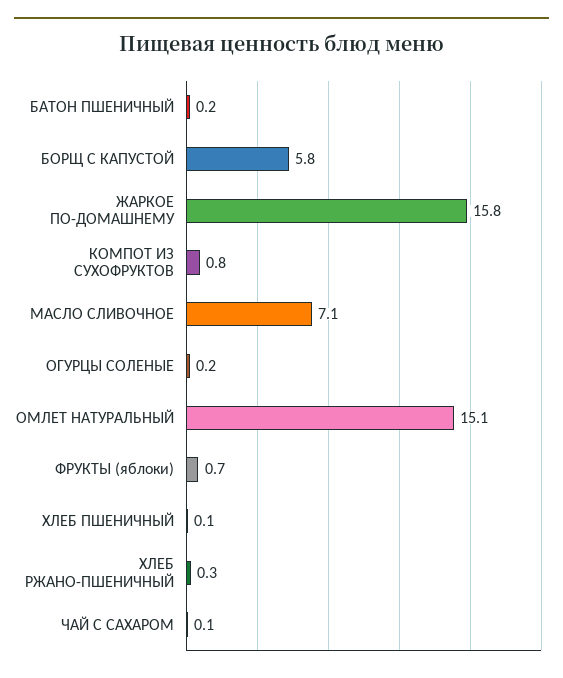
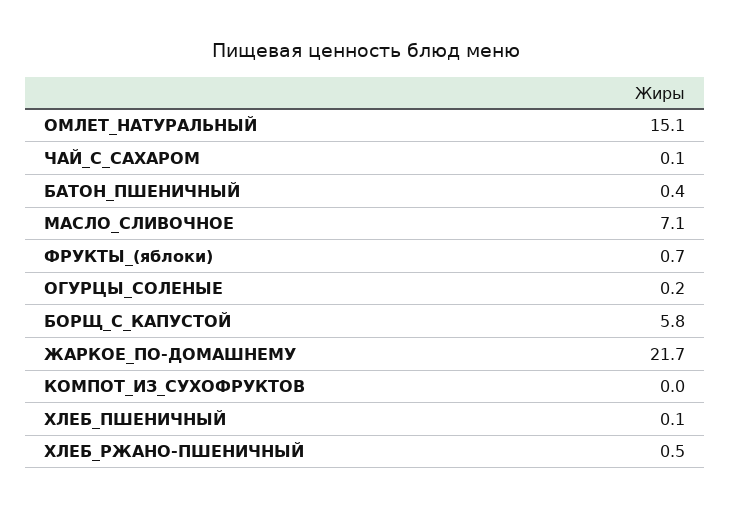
БАТОН ПШЕНИЧНЫЙ: 0.2 -> 0.4
ЖАРКОЕ ПО-ДОМАШНЕМУ: 15.8 -> 21.7
КОМПОТ ИЗ СУХОФРУКТОВ: 0.8 -> 0
ХЛЕБ РЖАНО-ПШЕНИЧНЫЙ: 0.3 -> 0.5

